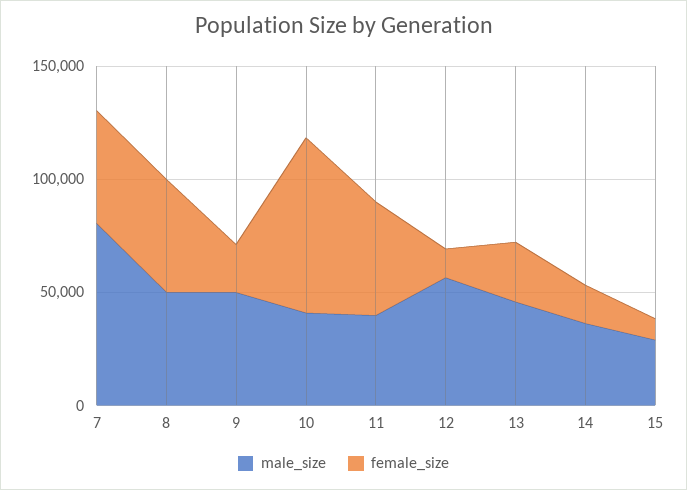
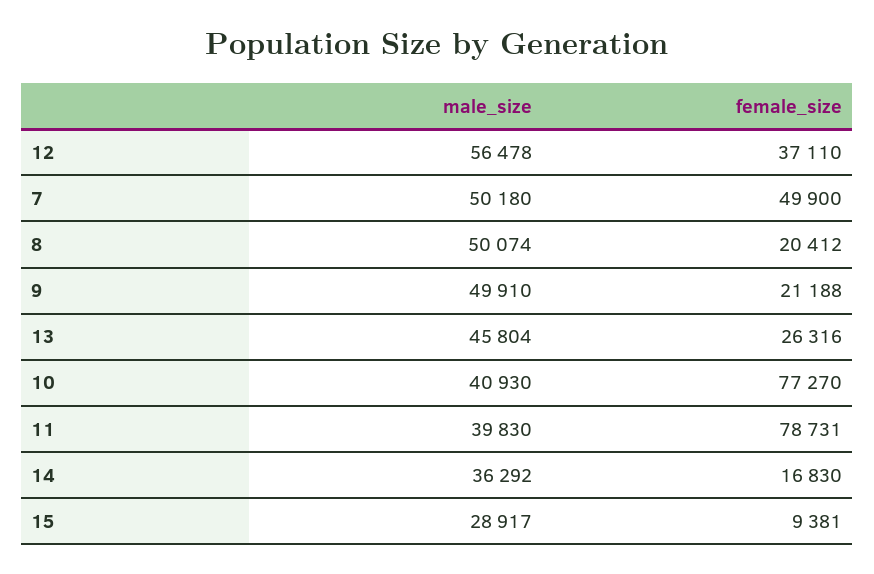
male_size, 7: 80000 -> 50180
female_size, 8: 50000 -> 20412
female_size, 11: 50000 -> 78731
female_size, 12: 10000 -> 37110

